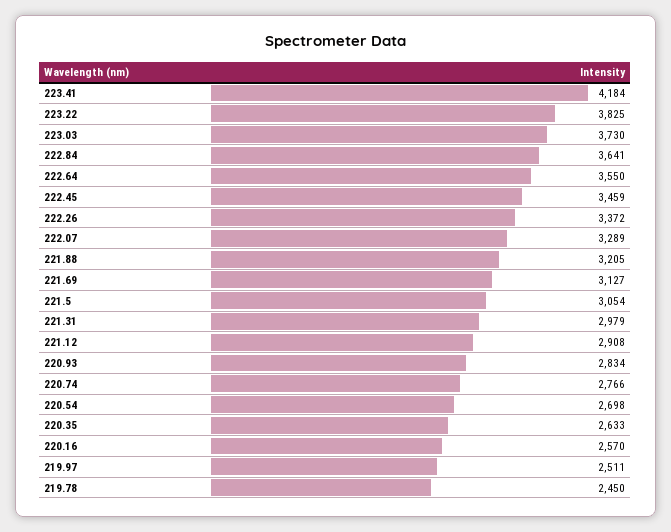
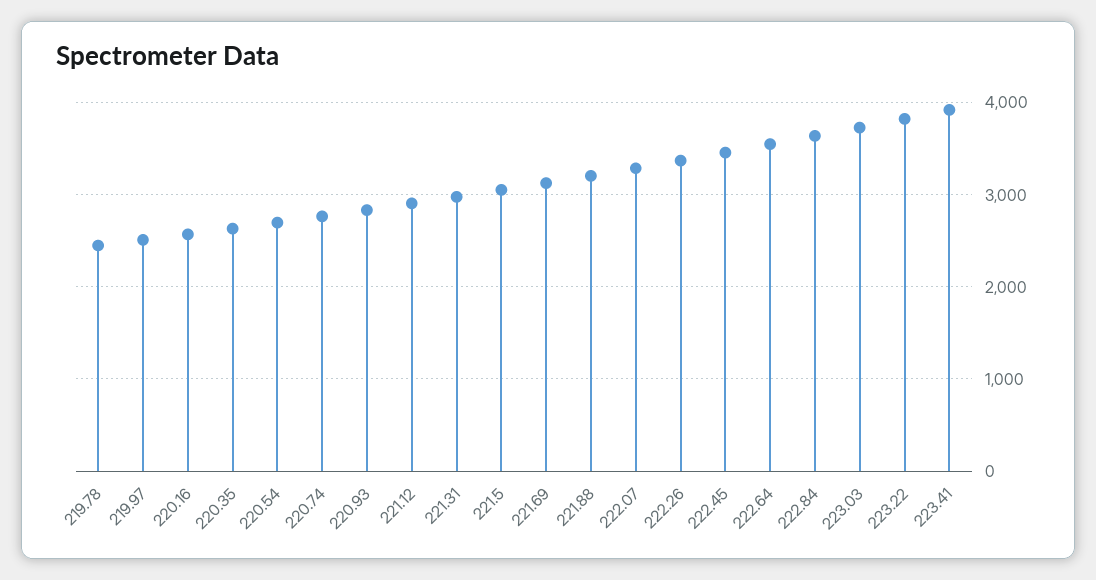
223.41: 4184 -> 3900

